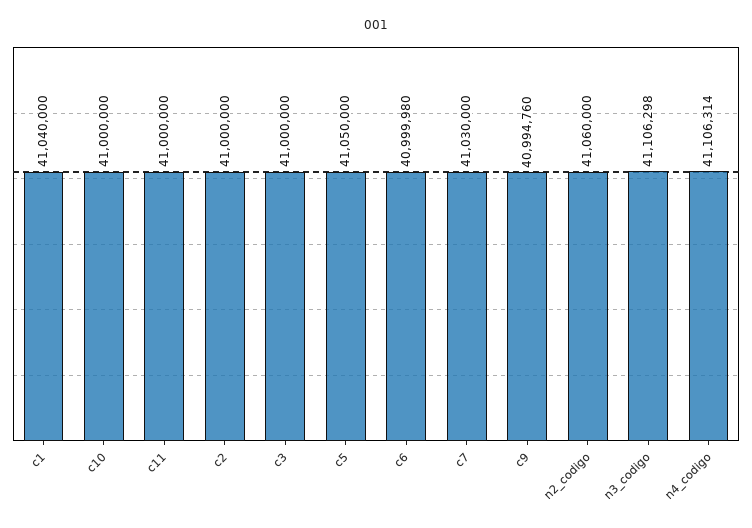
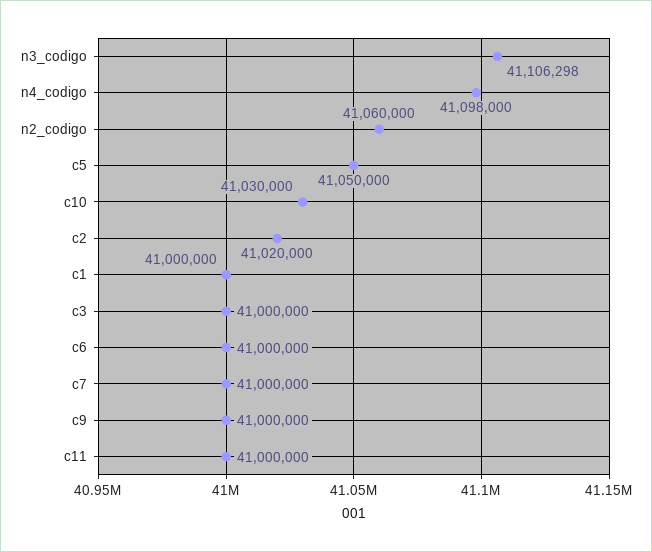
c1: 41040000 -> 41000000
c10: 41000000 -> 41030000
c2: 41000000 -> 41020000
c6: 40999980 -> 41000000
c7: 41030000 -> 41000000
c9: 40994760 -> 41000000
n4_codigo: 41106314 -> 41098000

